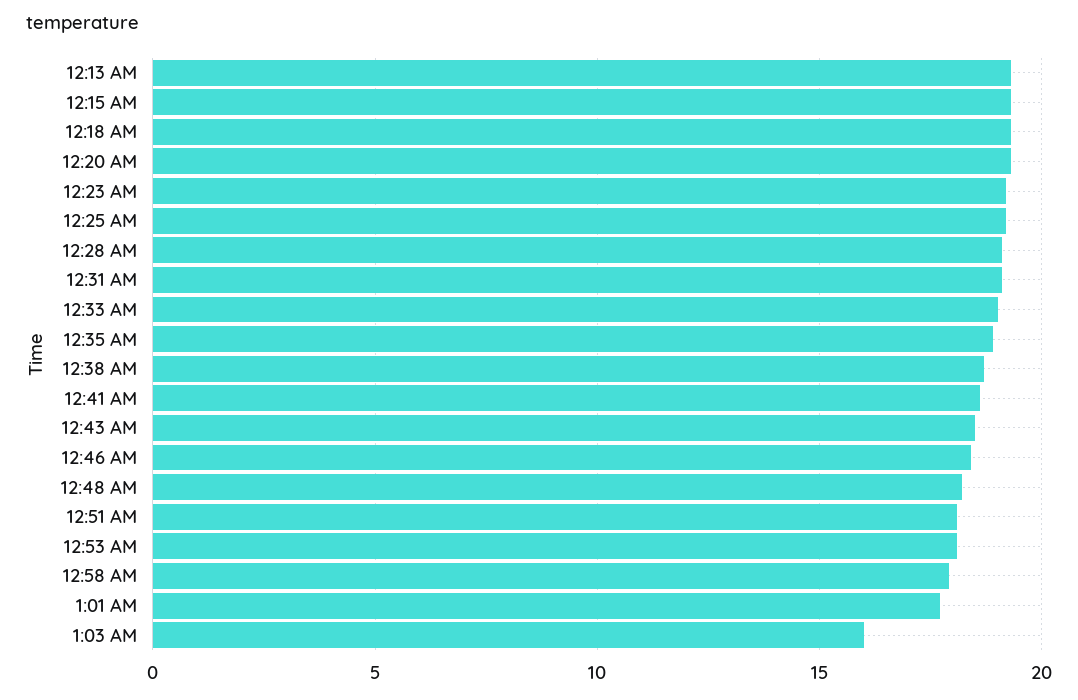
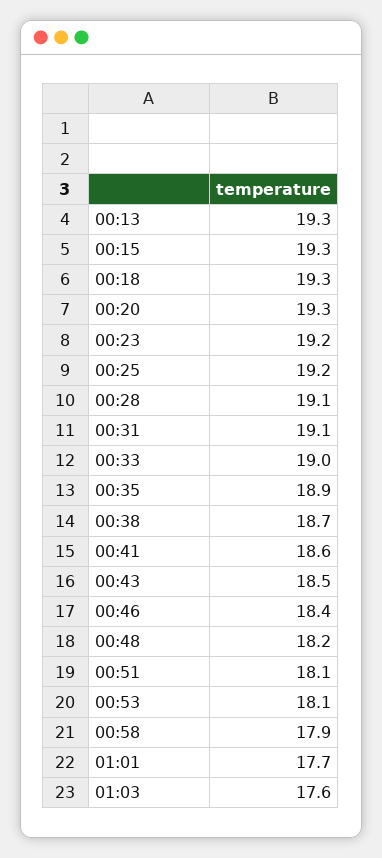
1:03 AM: 16 -> 17.6

